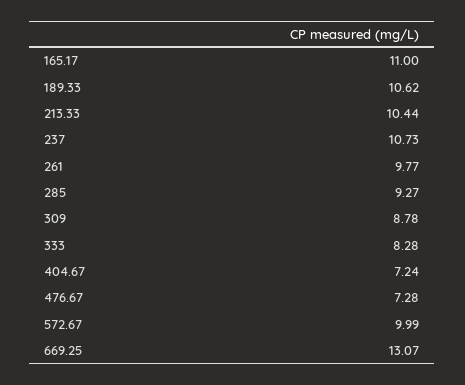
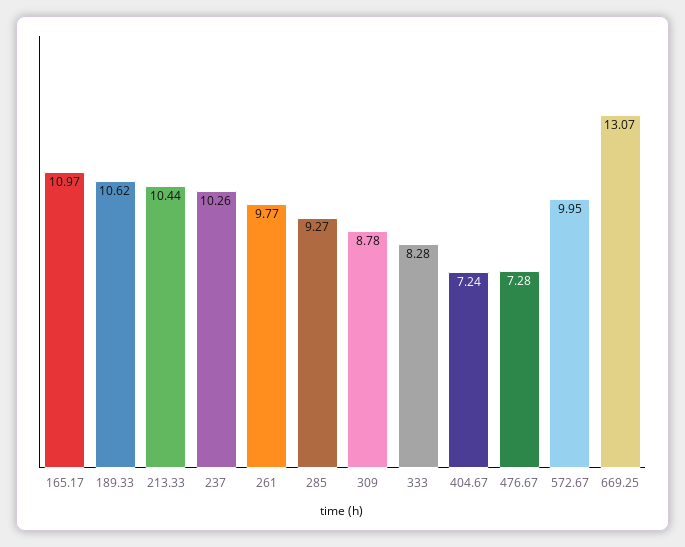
165.17: 11 -> 10.97
237: 10.73 -> 10.26
572.67: 9.99 -> 9.95

